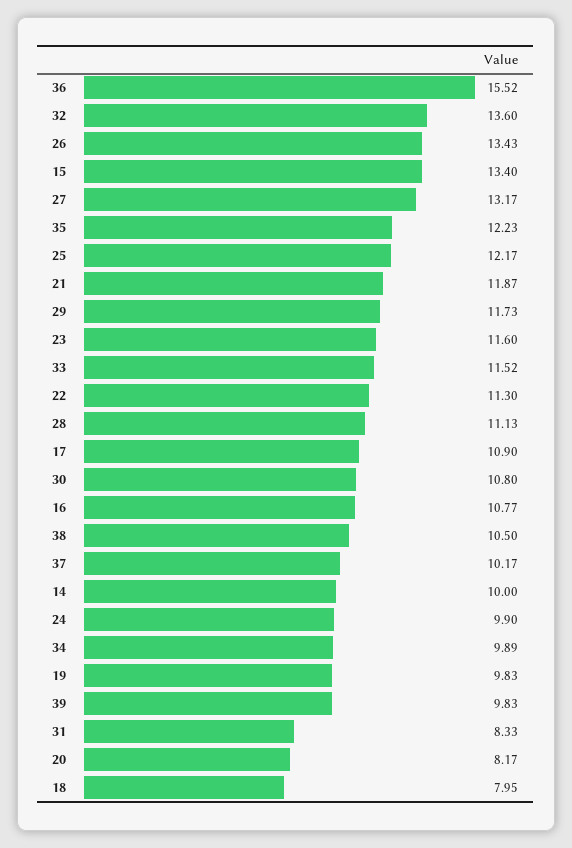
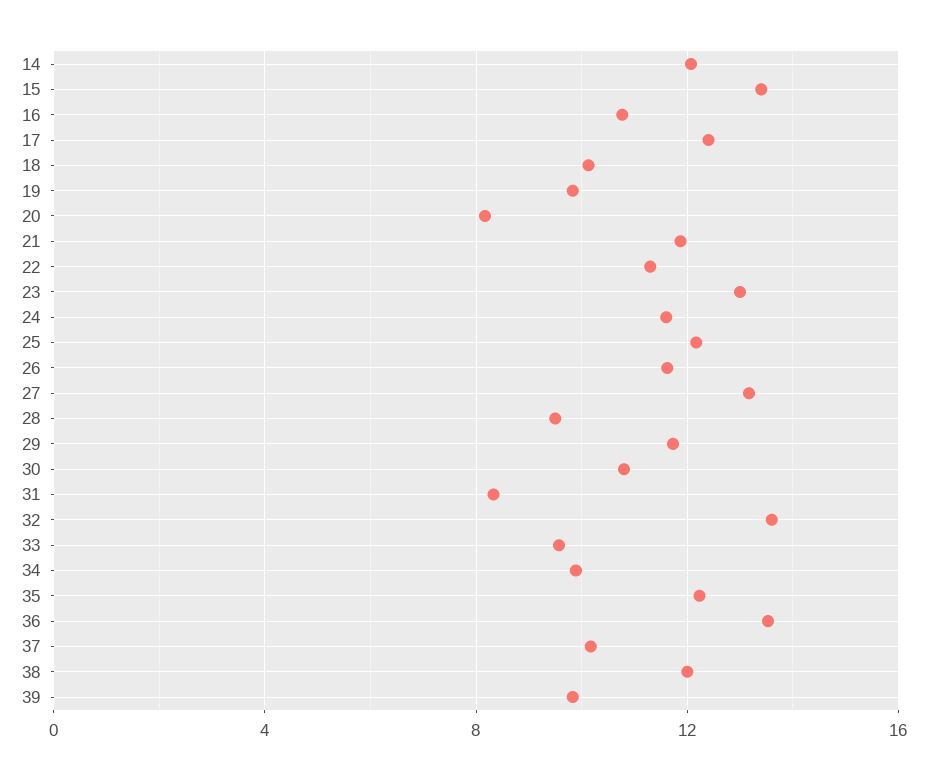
36: 15.52 -> 13.5
26: 13.43 -> 11.5
23: 11.6 -> 13
33: 11.52 -> 9.5
28: 11.13 -> 9.5
17: 10.9 -> 12.5
38: 10.5 -> 12
14: 10 -> 12
24: 9.9 -> 11.5
18: 7.95 -> 10

